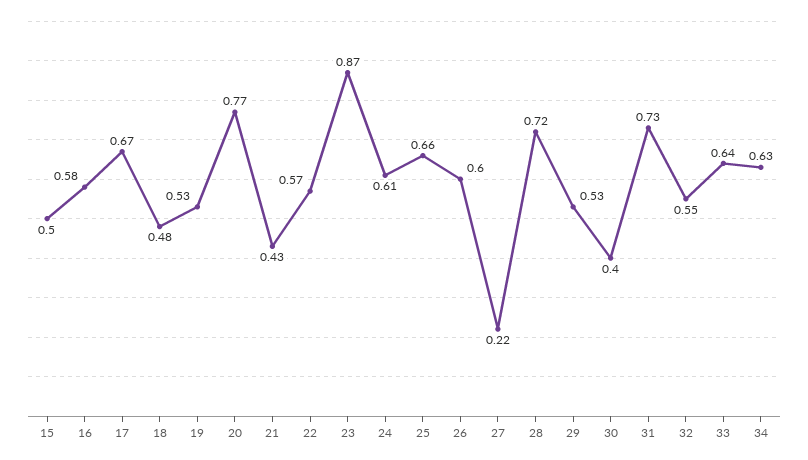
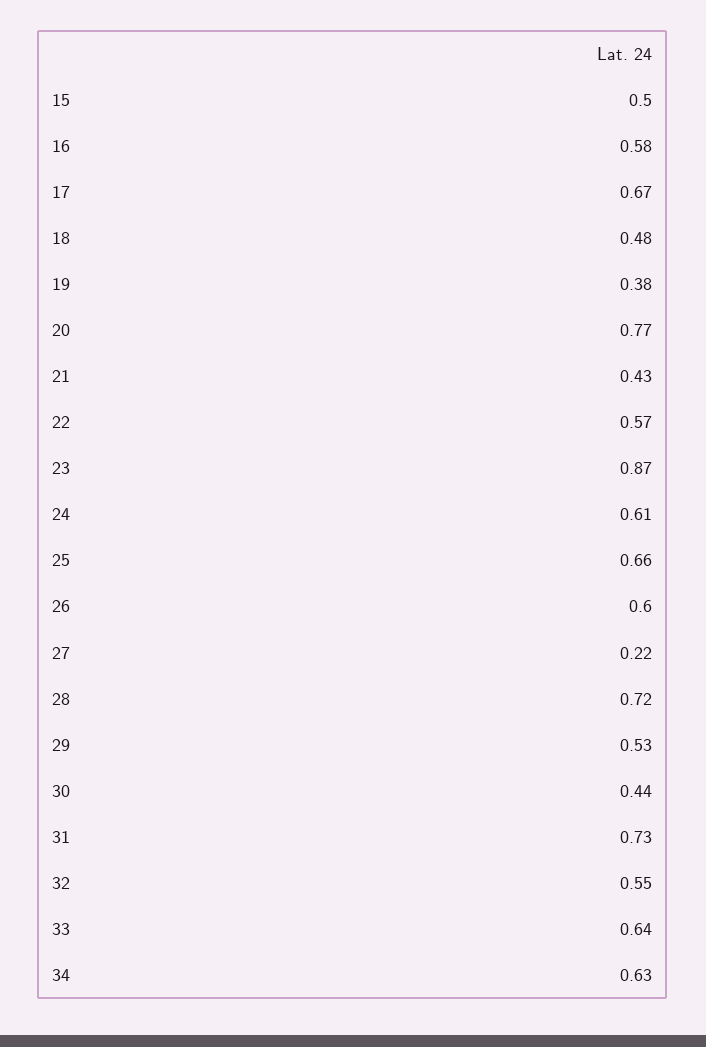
19: 0.53 -> 0.38
30: 0.4 -> 0.44

